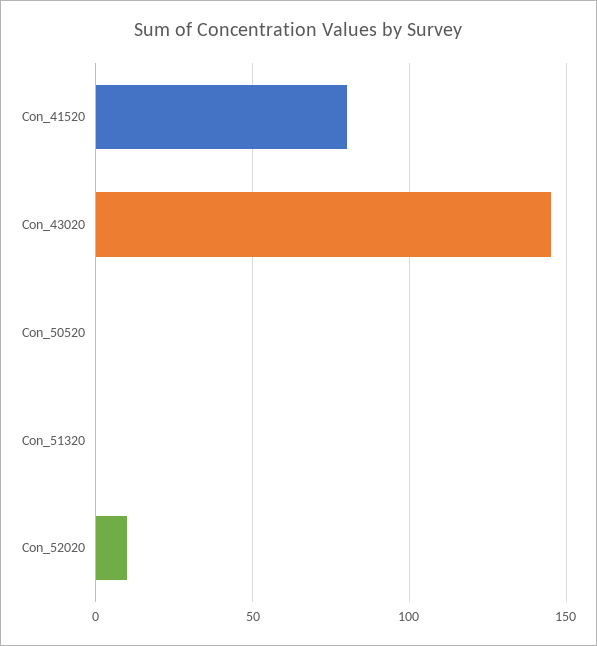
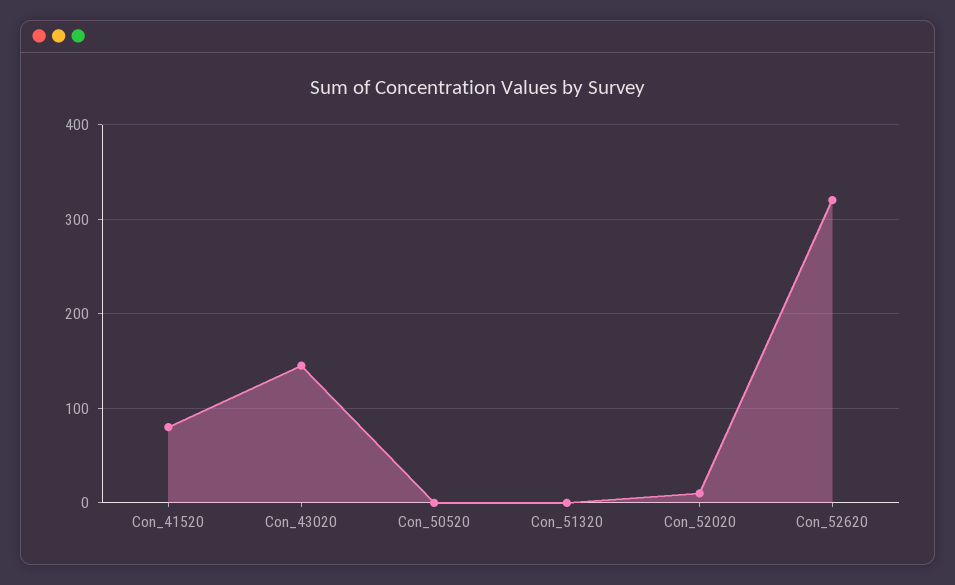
Con_52620: none -> 320

